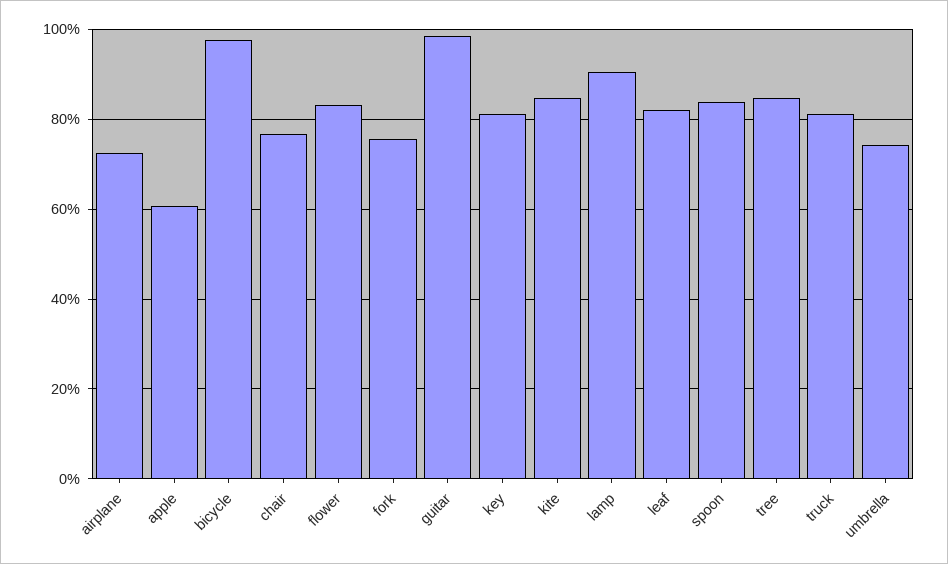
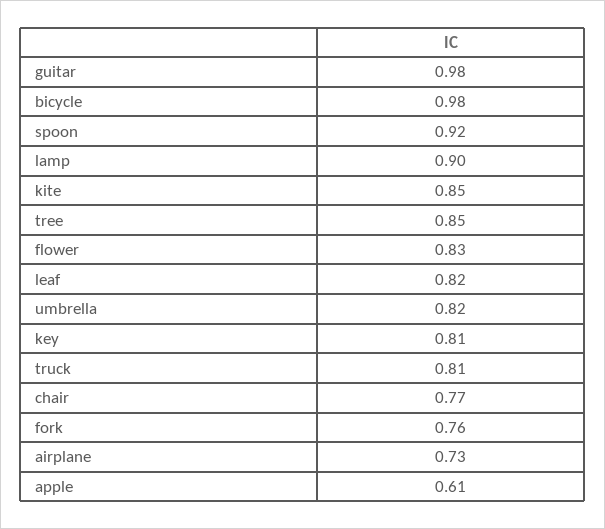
spoon: 0.84 -> 0.92
umbrella: 0.74 -> 0.82

